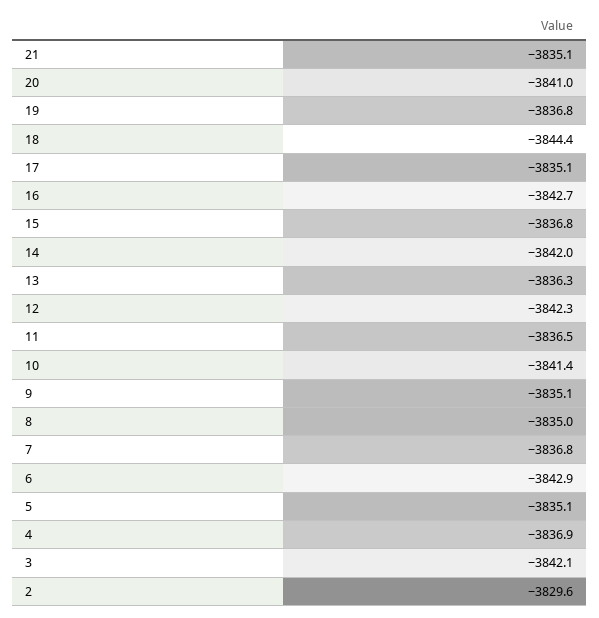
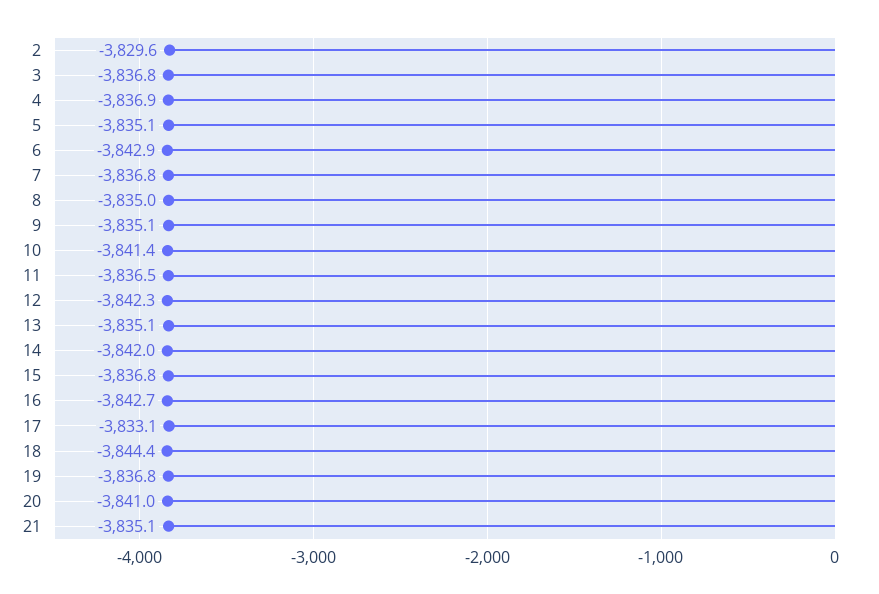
17: -3835.1 -> -3833.1
13: -3836.3 -> -3835.1
3: -3842.1 -> -3836.8

